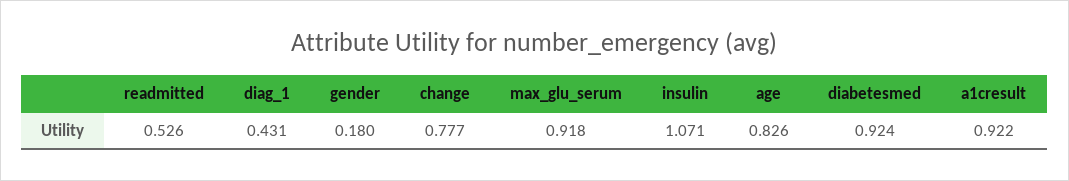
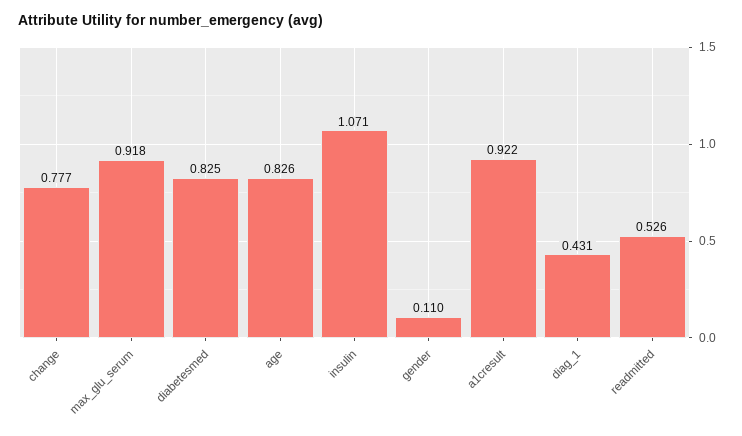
gender: 0.18 -> 0.11
diabetesmed: 0.924 -> 0.825

